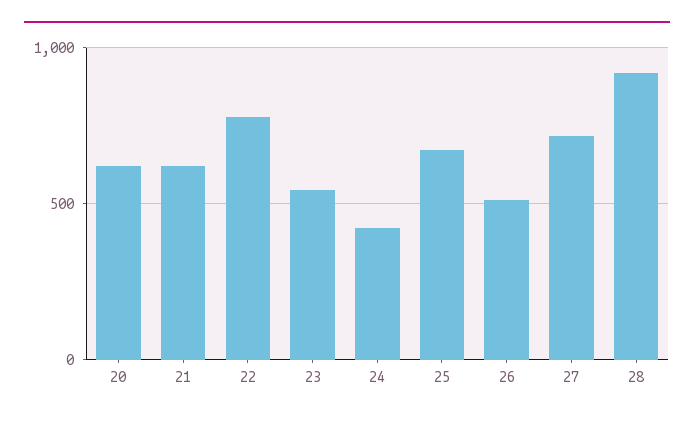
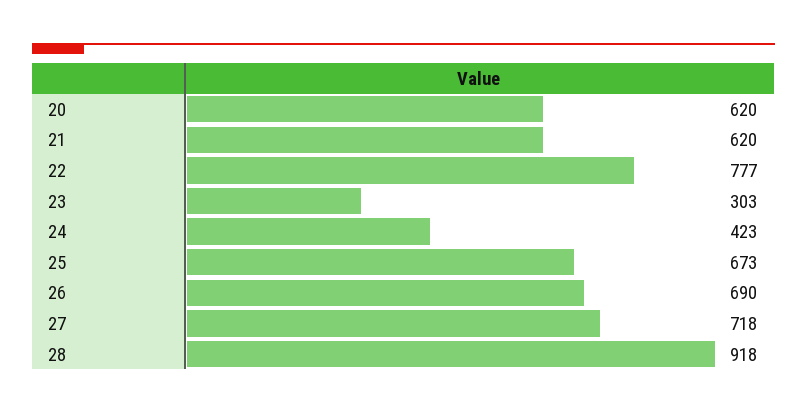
23: 550 -> 303
26: 500 -> 690

